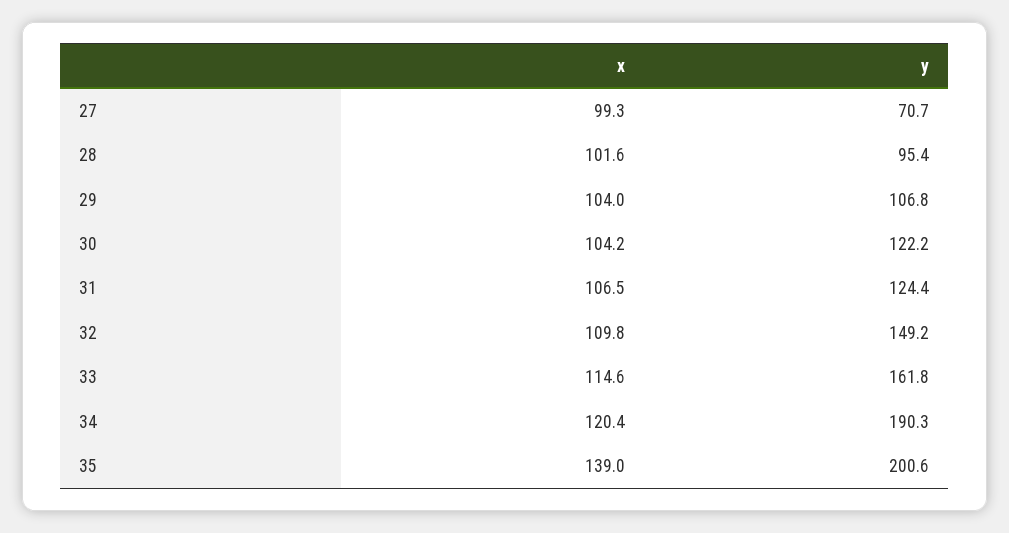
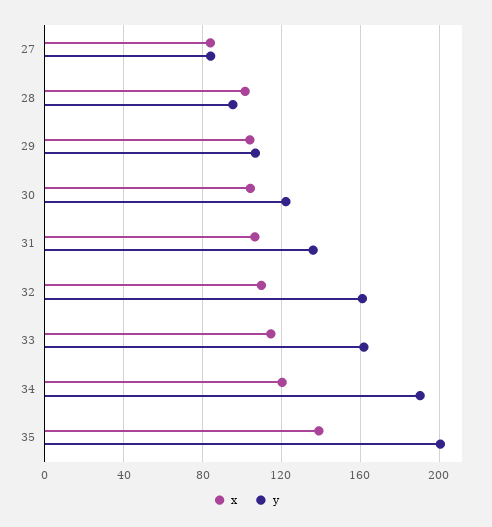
x, 27: 99.3 -> 85
y, 27: 70.7 -> 85
y, 31: 124.4 -> 135
y, 32: 149.2 -> 160

